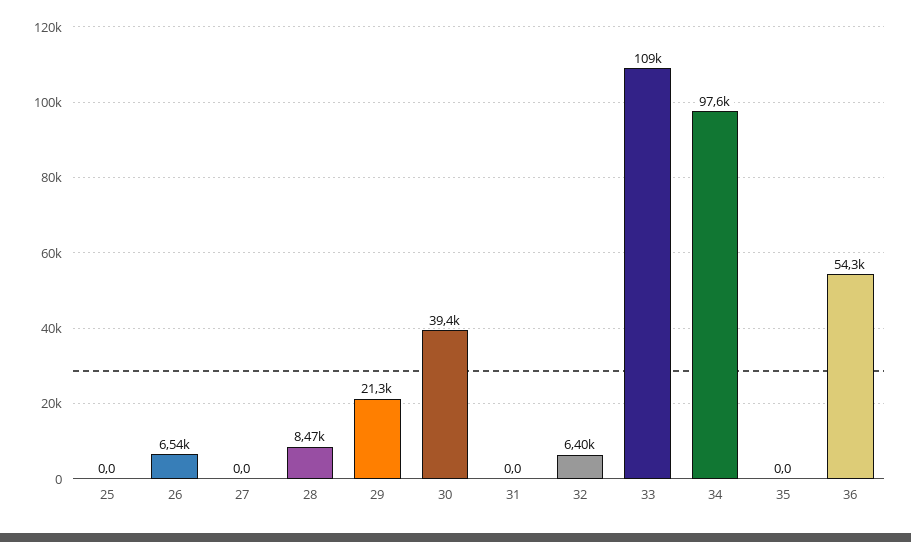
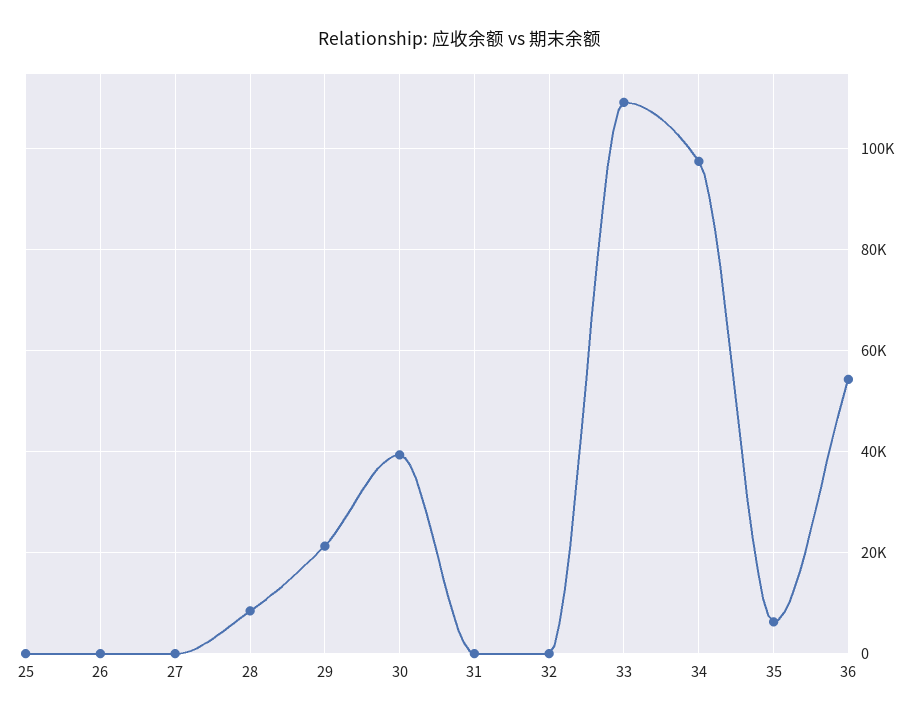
26: 6540 -> 0
32: 6400 -> 0
35: 0 -> 6000

